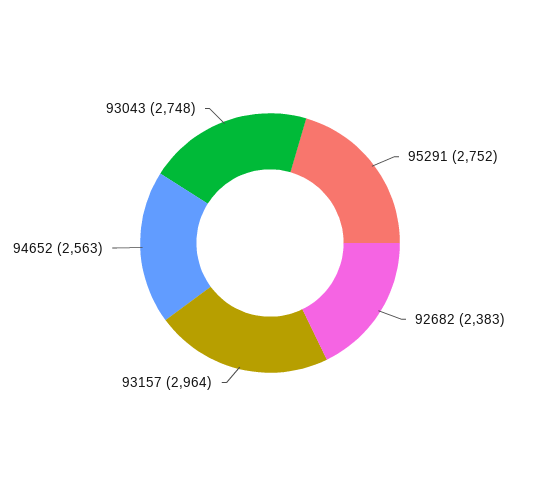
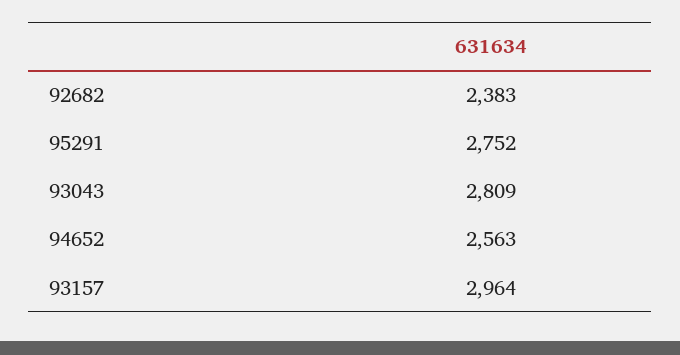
93043: 2748 -> 2809

